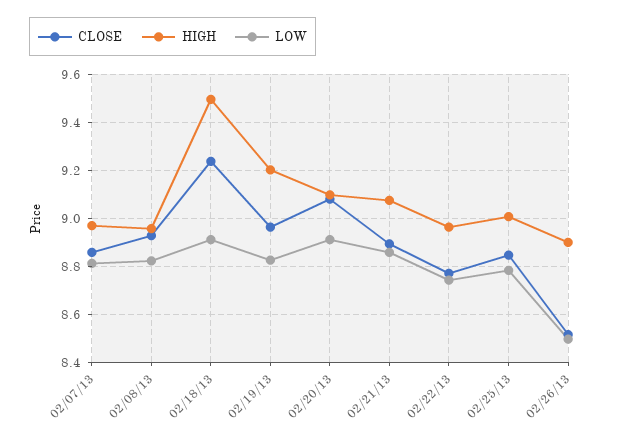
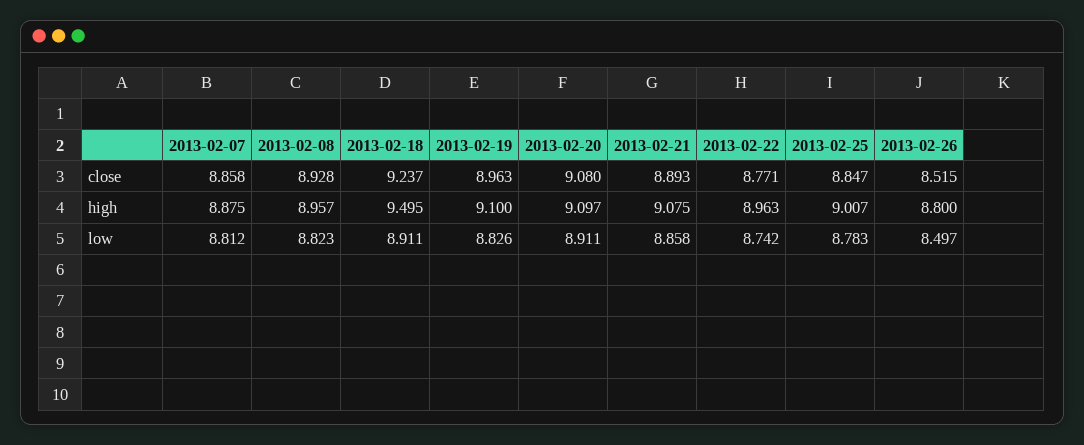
HIGH, 02/07/13: 8.975 -> 8.875
HIGH, 02/19/13: 9.2 -> 9.1
HIGH, 02/26/13: 8.9 -> 8.8

